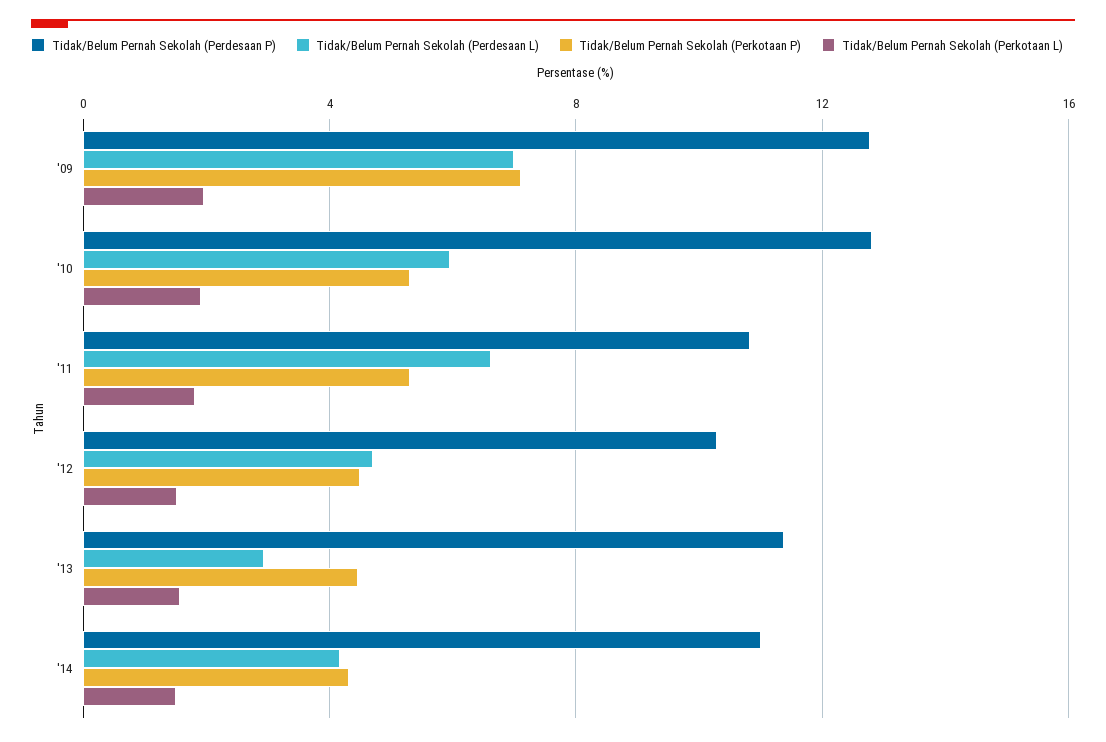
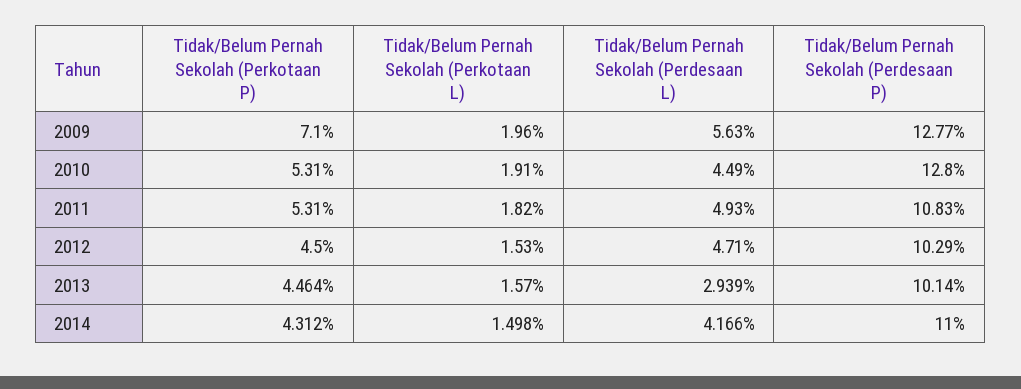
Tidak/Belum Pernah Sekolah (Perdesaan L), '09: 7 -> 5.63
Tidak/Belum Pernah Sekolah (Perdesaan L), '10: 6 -> 4.49
Tidak/Belum Pernah Sekolah (Perdesaan L), '11: 6.5 -> 4.93
Tidak/Belum Pernah Sekolah (Perdesaan P), '13: 11.5 -> 10.14

